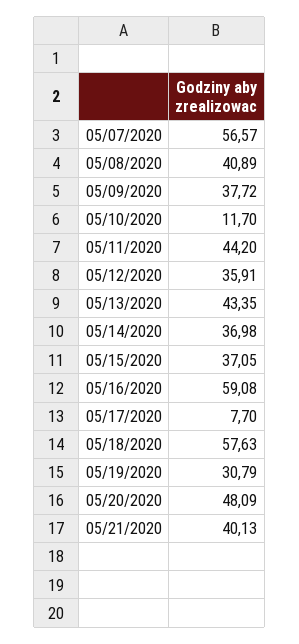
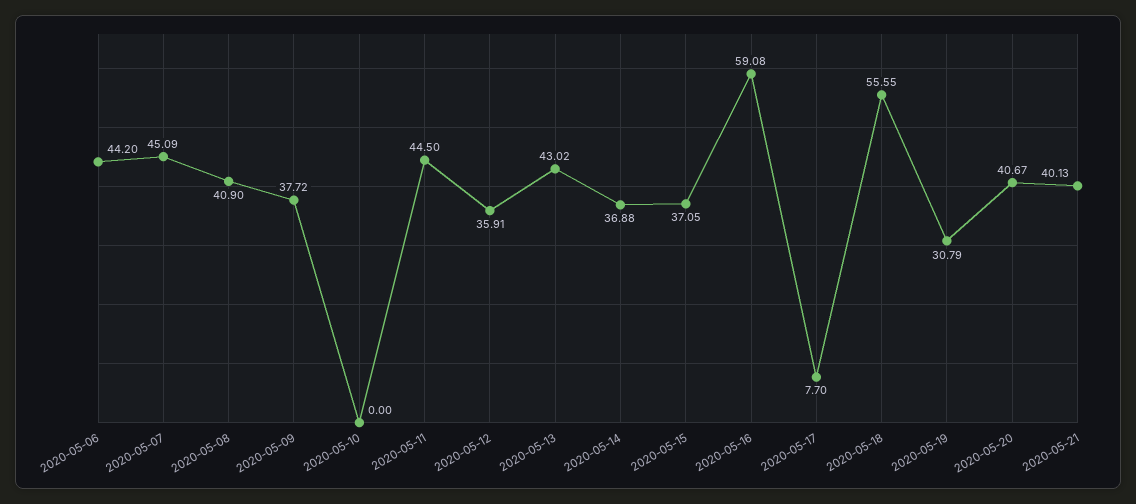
05/07/2020: 56.57 -> 45.09
05/08/2020: 40.89 -> 40.9
05/10/2020: 11.7 -> 0
05/11/2020: 44.2 -> 44.5
05/13/2020: 43.35 -> 43.02
05/14/2020: 36.98 -> 36.88
05/18/2020: 57.63 -> 55.55
05/20/2020: 48.09 -> 40.67
2020-05-06: none -> 44.2

